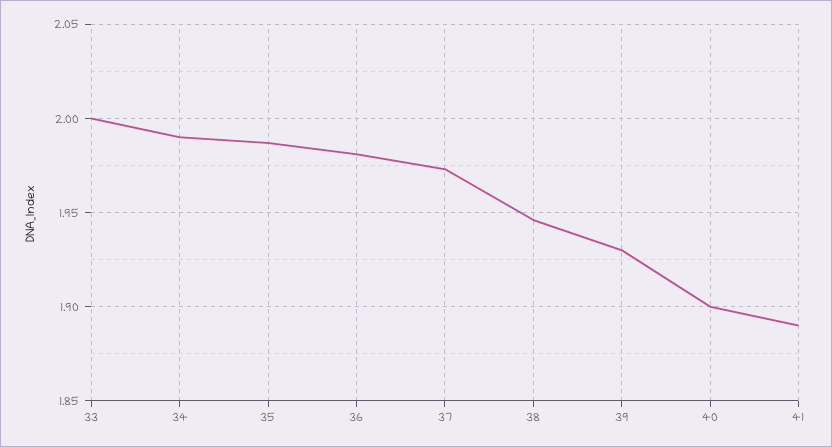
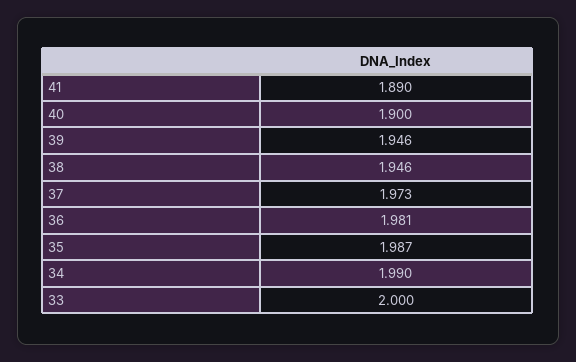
39: 1.93 -> 1.946

